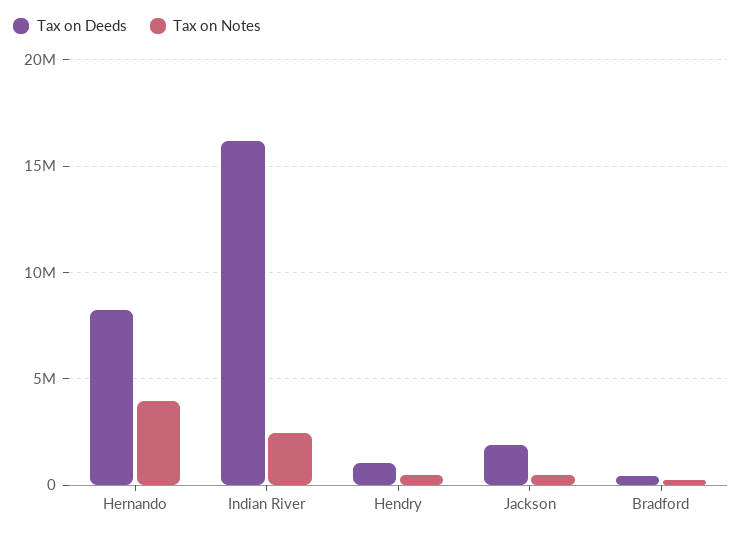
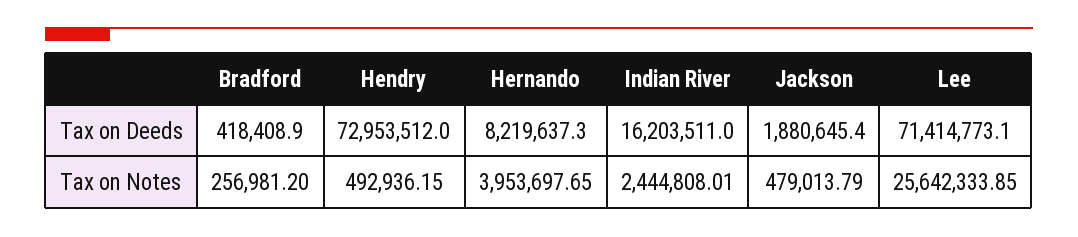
Tax on Deeds, Hendry: 1000000 -> 72953512
Tax on Deeds, Lee: none -> 71414773.1
Tax on Notes, Lee: none -> 25642333.85

